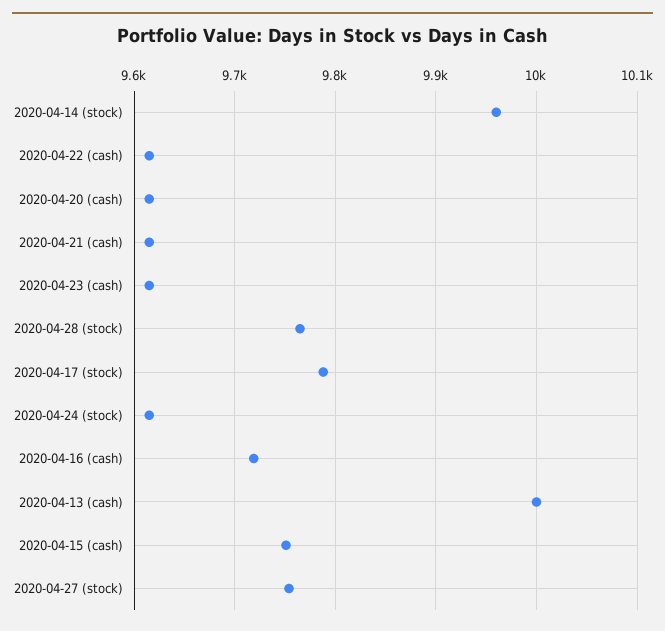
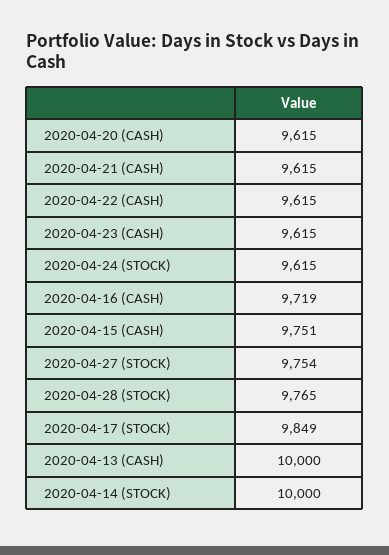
2020-04-14 (stock): 9960 -> 10000
2020-04-17 (stock): 9790 -> 9849

